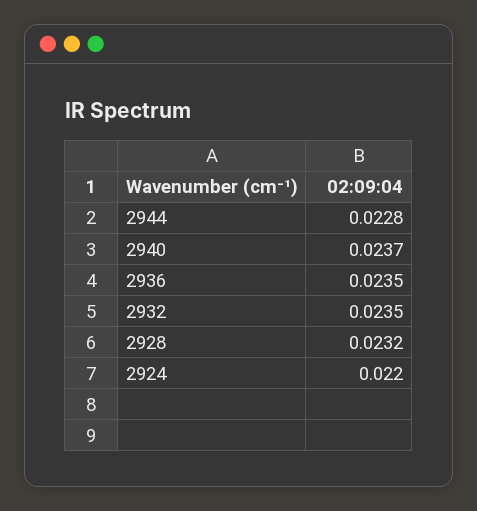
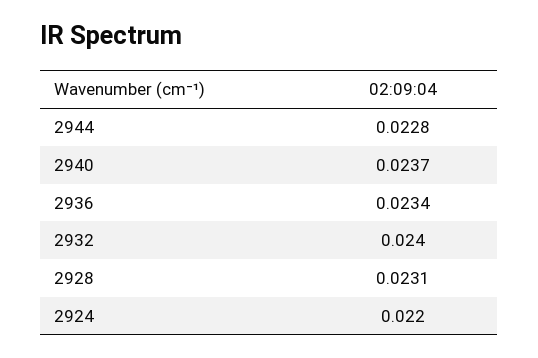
2936: 0.0235 -> 0.0234
2932: 0.0235 -> 0.024
2928: 0.0232 -> 0.0231

